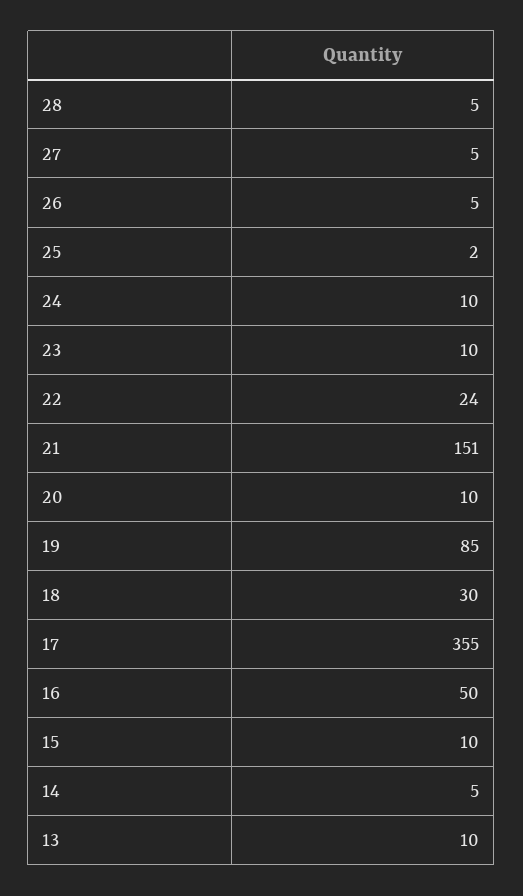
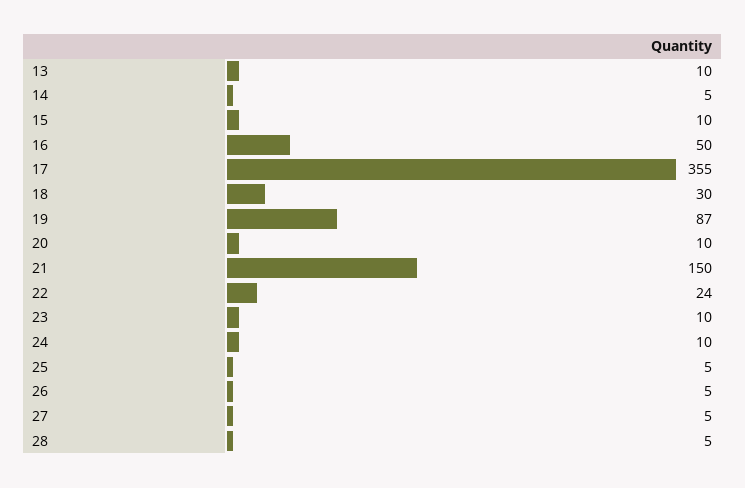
25: 2 -> 5
21: 151 -> 150
19: 85 -> 87

